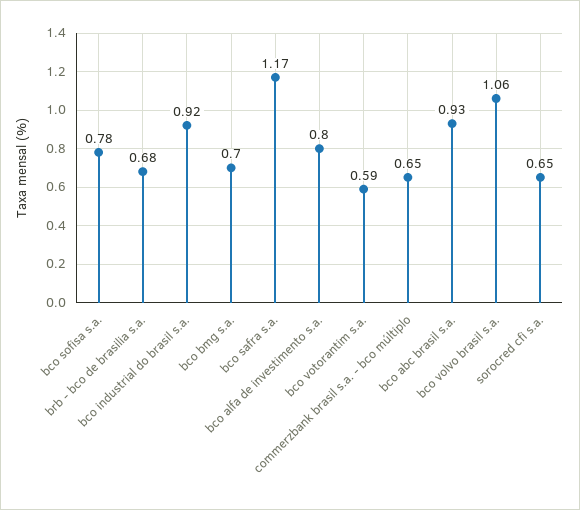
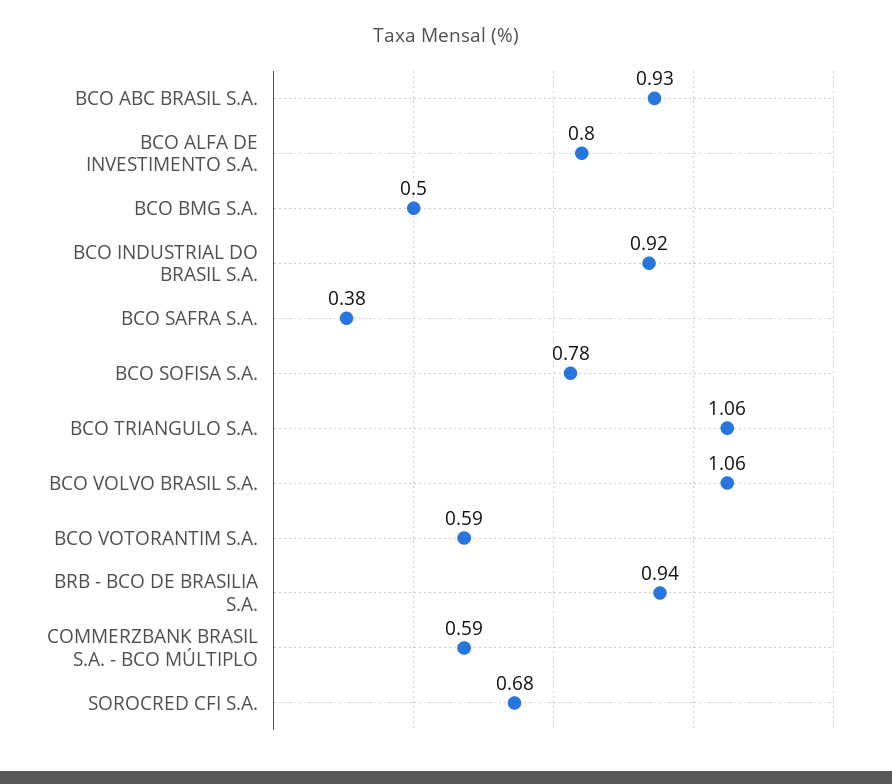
brb - bco de brasilia s.a.: 0.68 -> 0.94
bco bmg s.a.: 0.7 -> 0.5
bco safra s.a.: 1.17 -> 0.38
commerzbank brasil s.a. - bco múltiplo: 0.65 -> 0.59
sorocred cfi s.a.: 0.65 -> 0.68
BCO TRIANGULO S.A.: none -> 1.06

